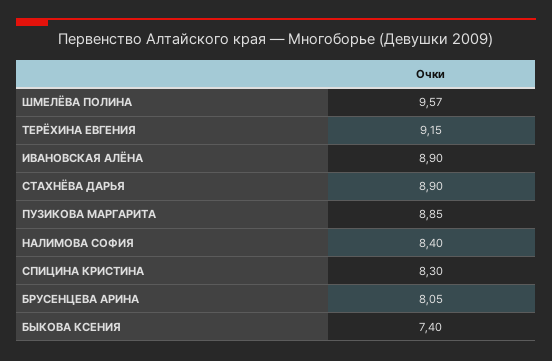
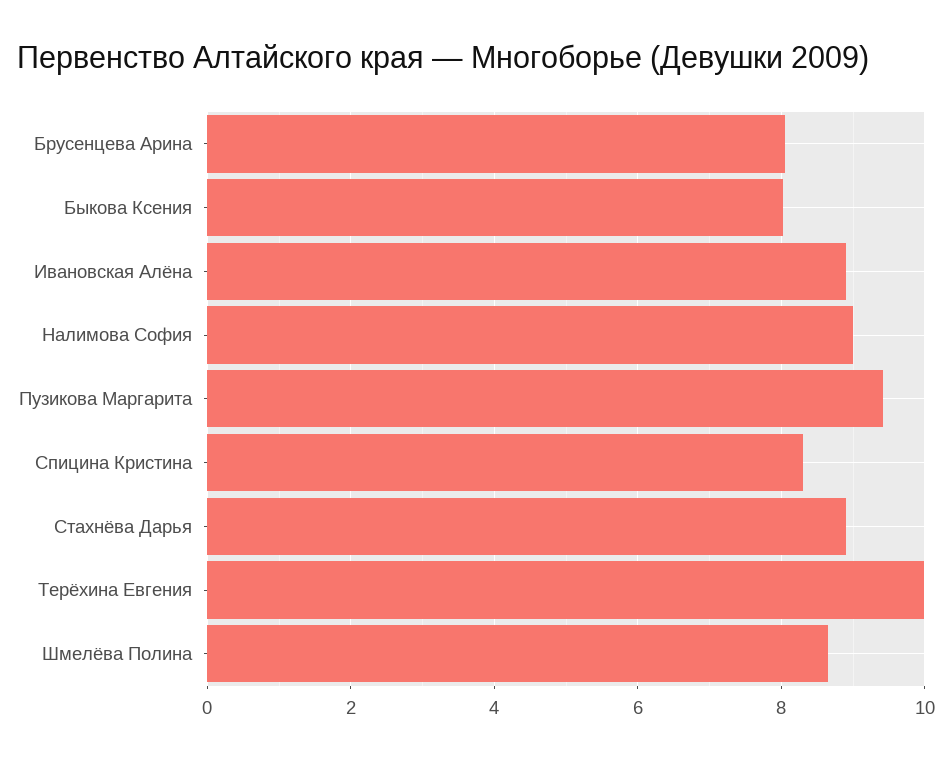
ШМЕЛЁВА ПОЛИНА: 9.57 -> 8.6
ТЕРЁХИНА ЕВГЕНИЯ: 9.15 -> 10
ПУЗИКОВА МАРГАРИТА: 8.85 -> 9.4
НАЛИМОВА СОФИЯ: 8.4 -> 9
БЫКОВА КСЕНИЯ: 7.4 -> 8

